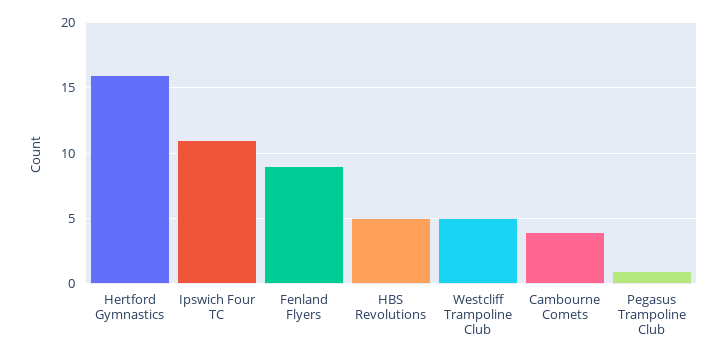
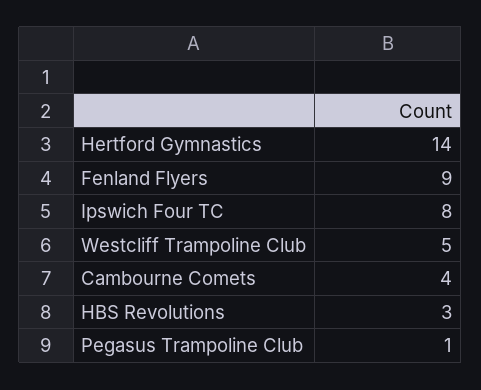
Hertford Gymnastics: 16 -> 14
Ipswich Four TC: 11 -> 8
HBS Revolutions: 5 -> 3

